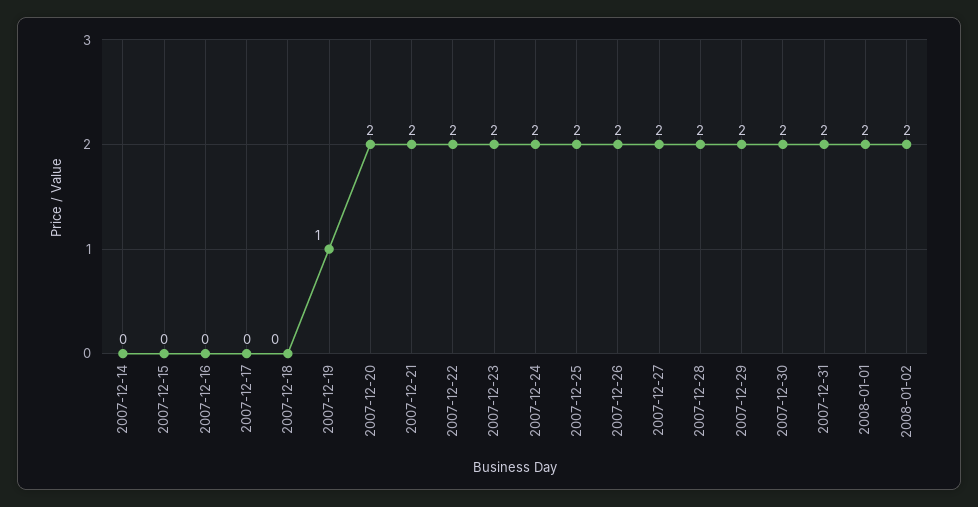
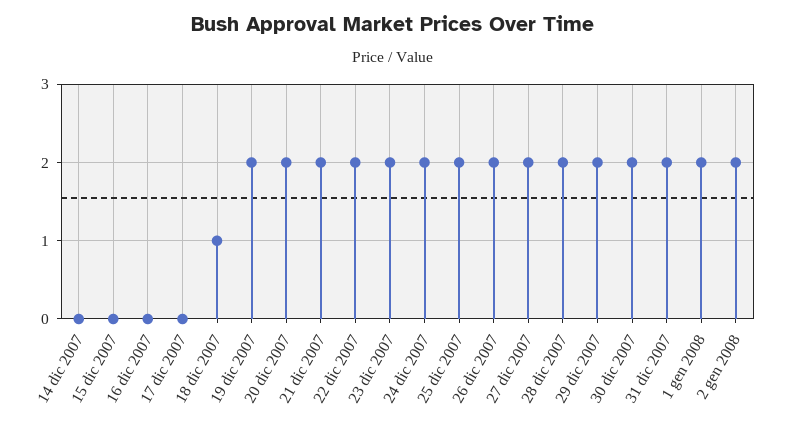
2007-12-18: 0 -> 1
2007-12-19: 1 -> 2

